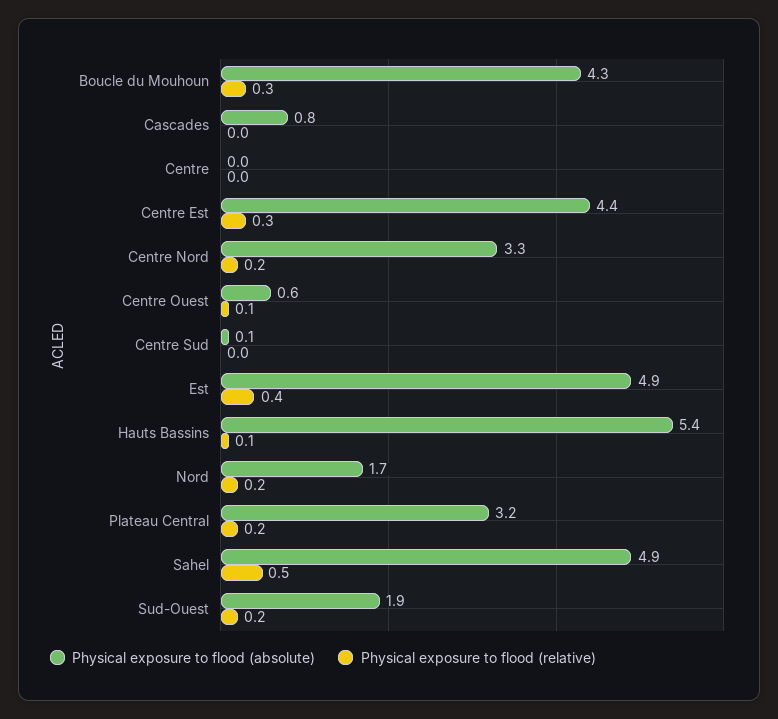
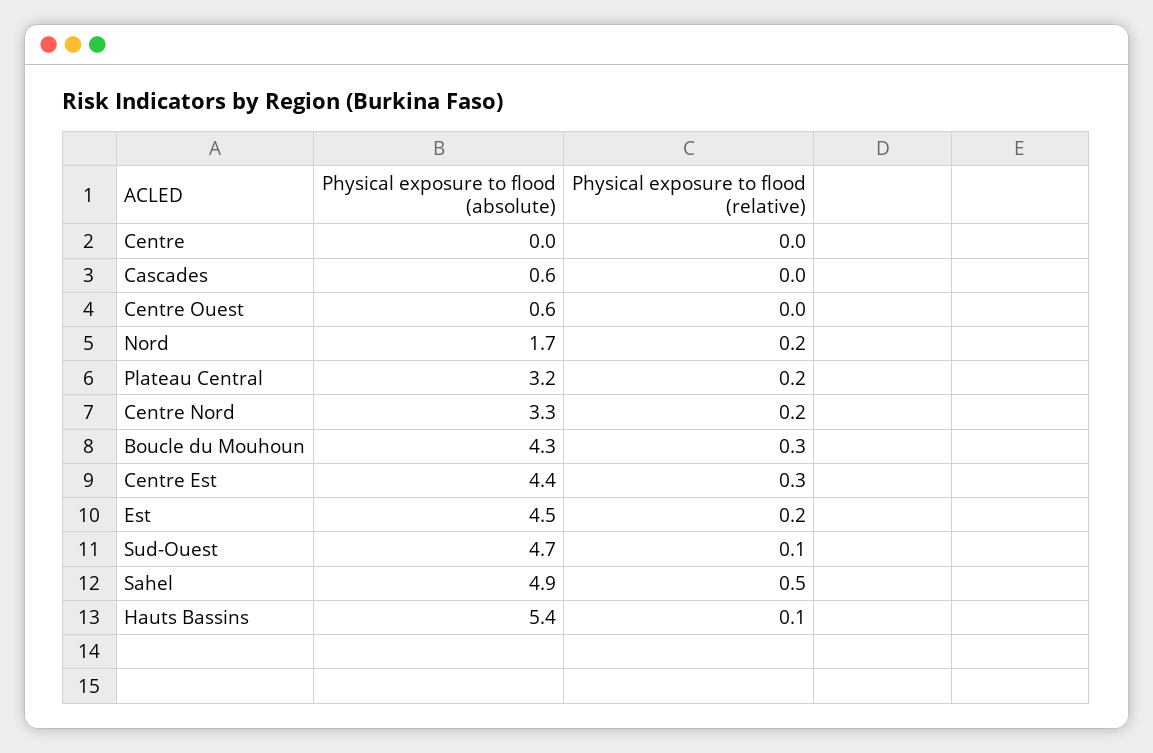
Physical exposure to flood (absolute), Cascades: 0.8 -> 0.6
Physical exposure to flood (relative), Centre Ouest: 0.1 -> 0
Physical exposure to flood (absolute), Centre Sud: 0.1 -> none
Physical exposure to flood (relative), Centre Sud: 0 -> none
Physical exposure to flood (absolute), Est: 4.9 -> 4.5
Physical exposure to flood (relative), Est: 0.4 -> 0.2
Physical exposure to flood (absolute), Sud-Ouest: 1.9 -> 4.7
Physical exposure to flood (relative), Sud-Ouest: 0.2 -> 0.1

